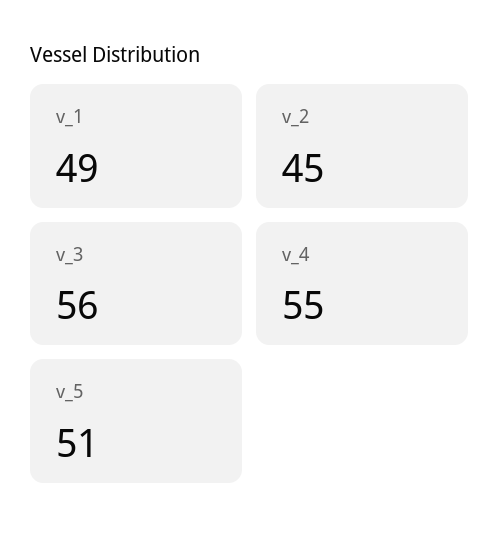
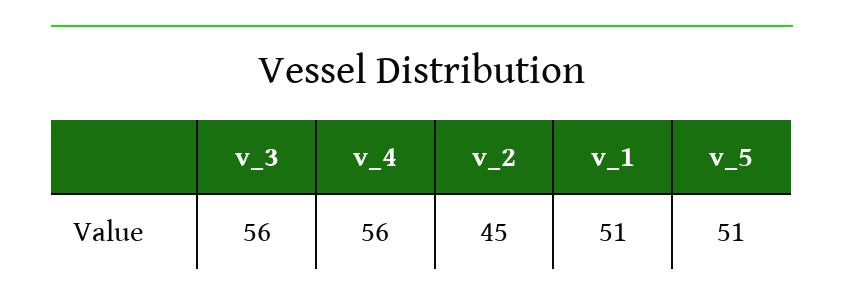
v_1: 49 -> 51
v_4: 55 -> 56

